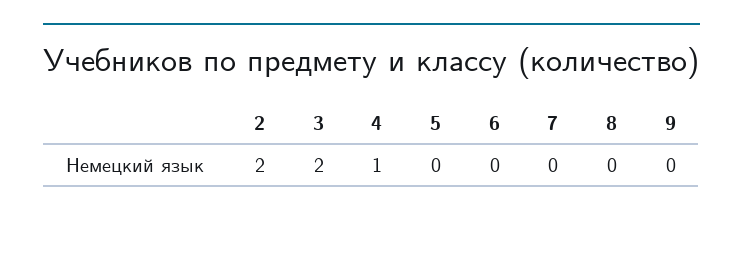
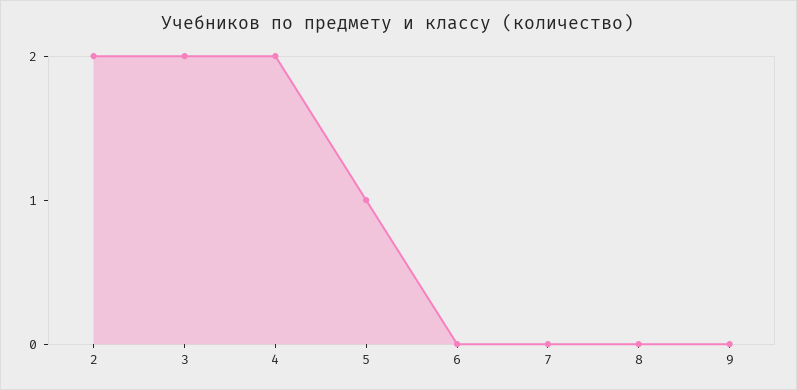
4: 1 -> 2
5: 0 -> 1

